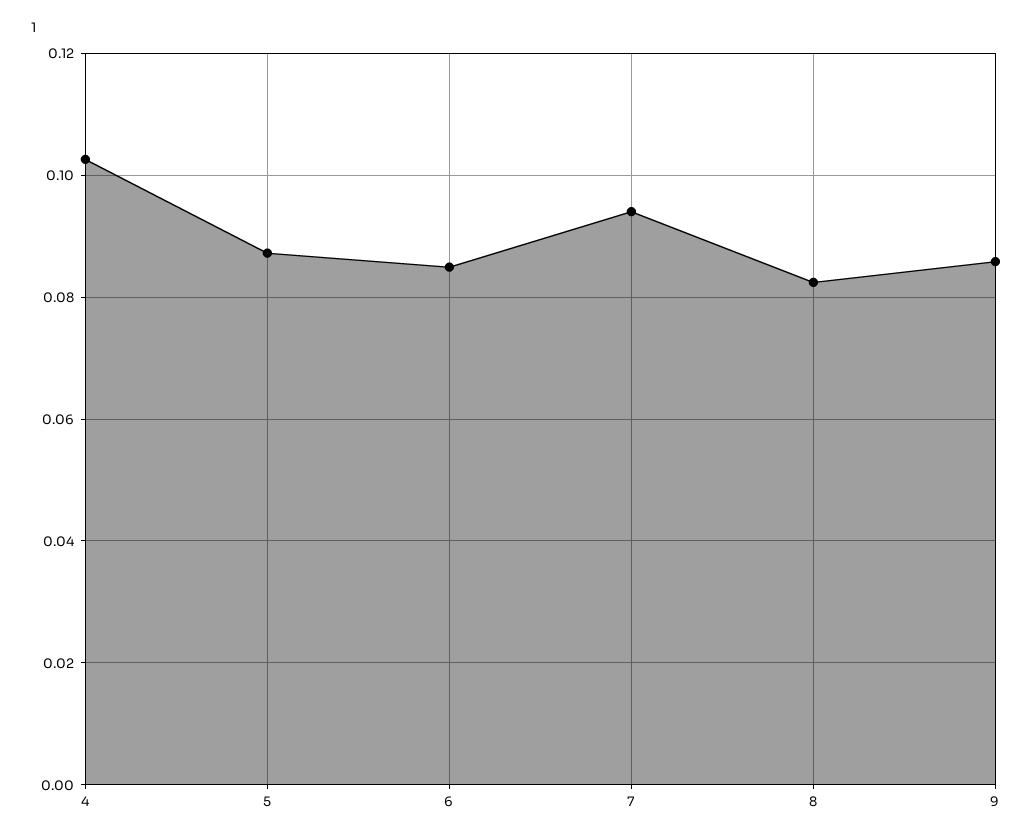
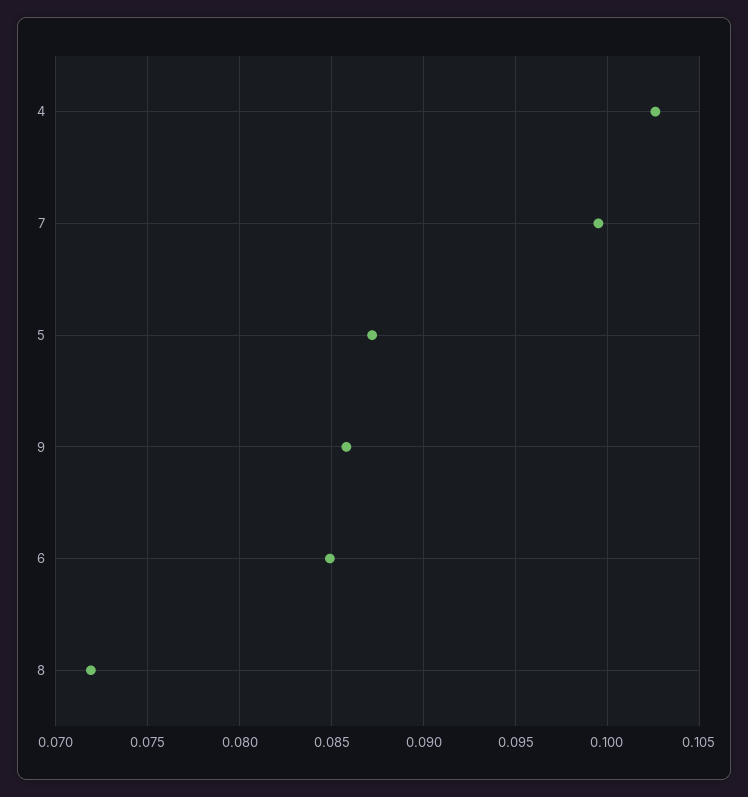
7: 0.094 -> 0.0995
8: 0.082 -> 0.072

